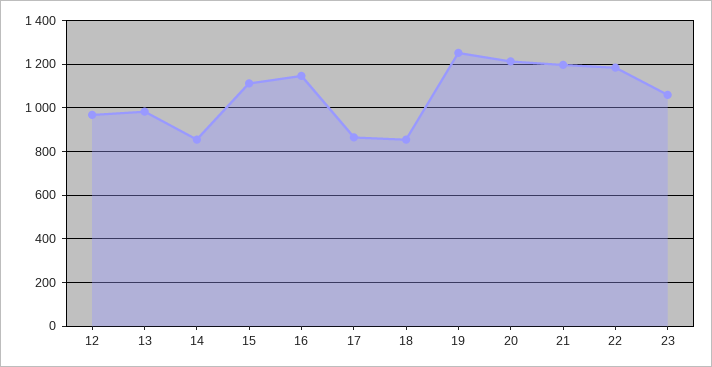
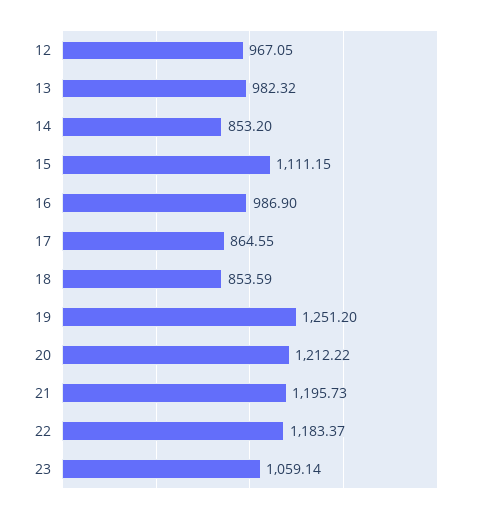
16: 1150 -> 986.9

